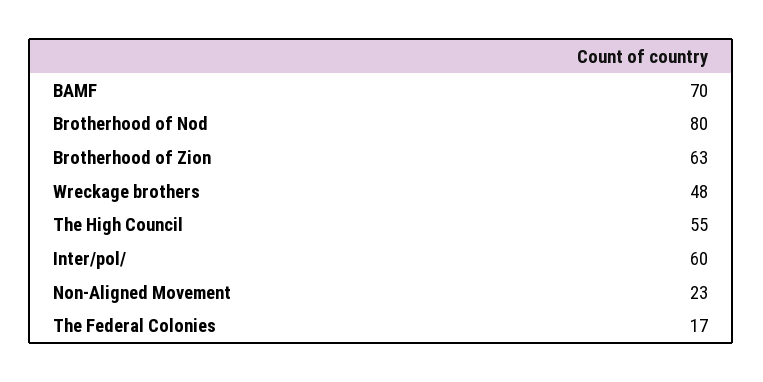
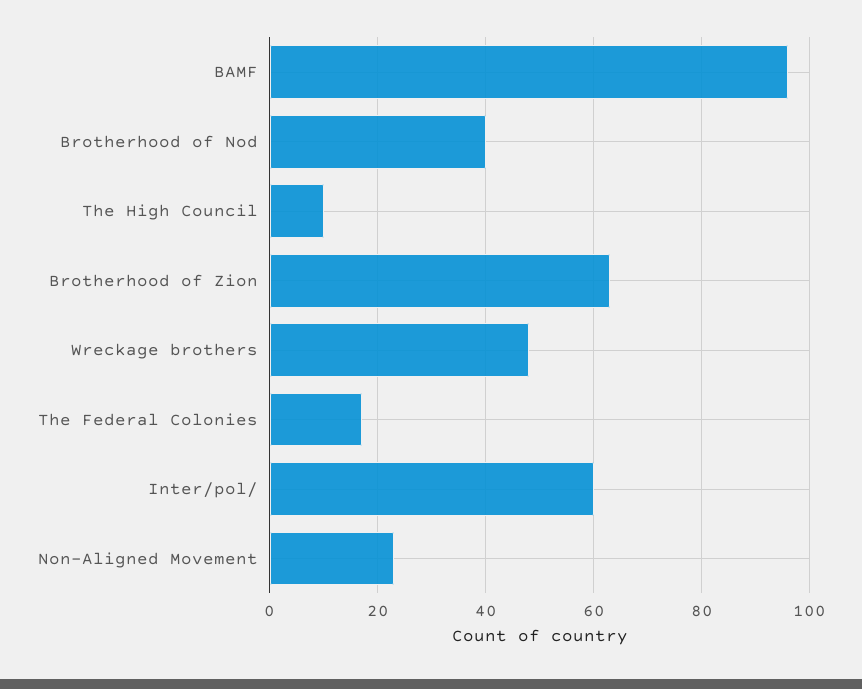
BAMF: 70 -> 95
Brotherhood of Nod: 80 -> 40
The High Council: 55 -> 10

